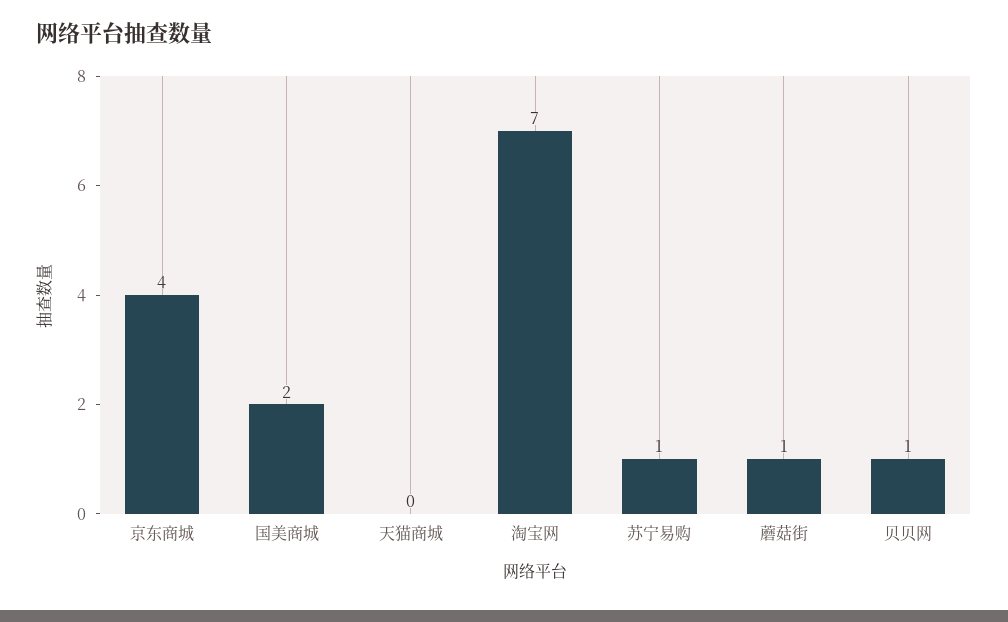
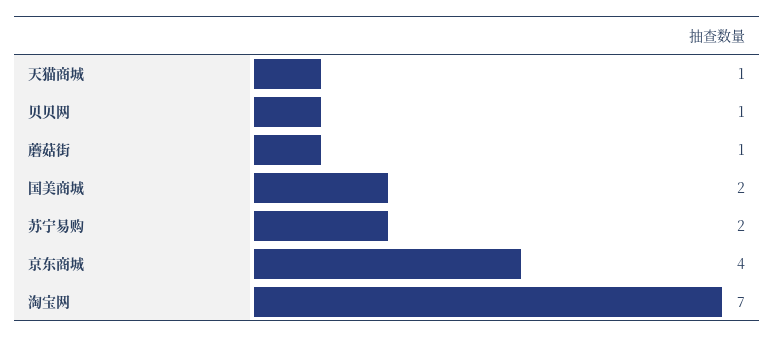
天猫商城: 0 -> 1
苏宁易购: 1 -> 2

